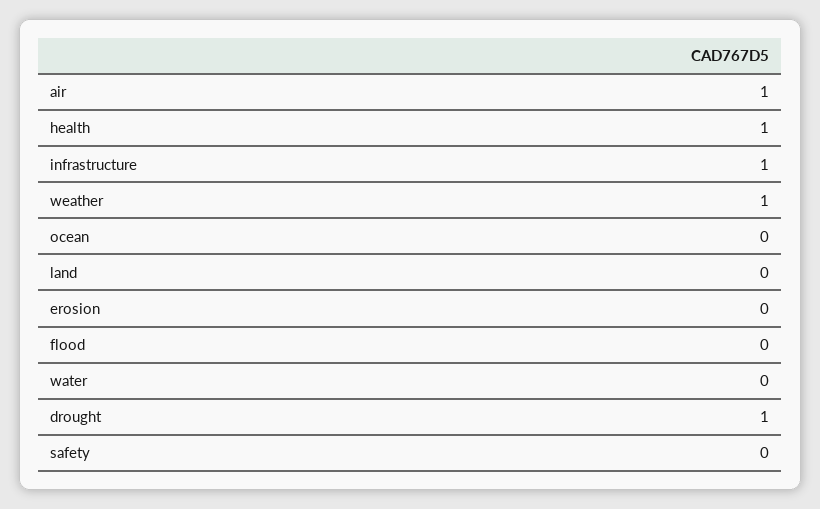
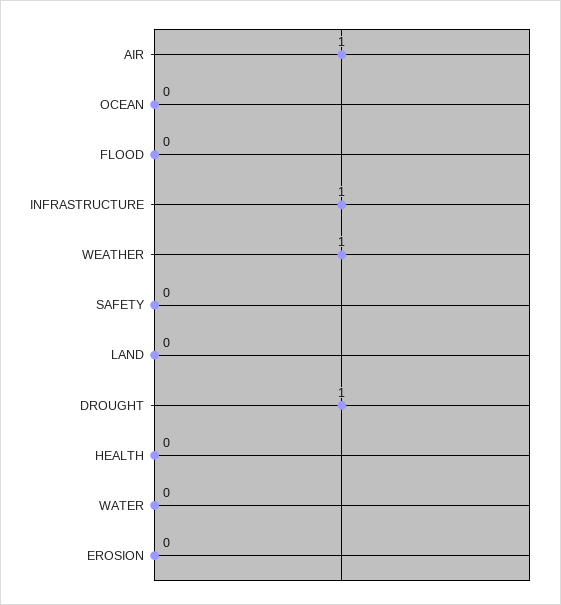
health: 1 -> 0

